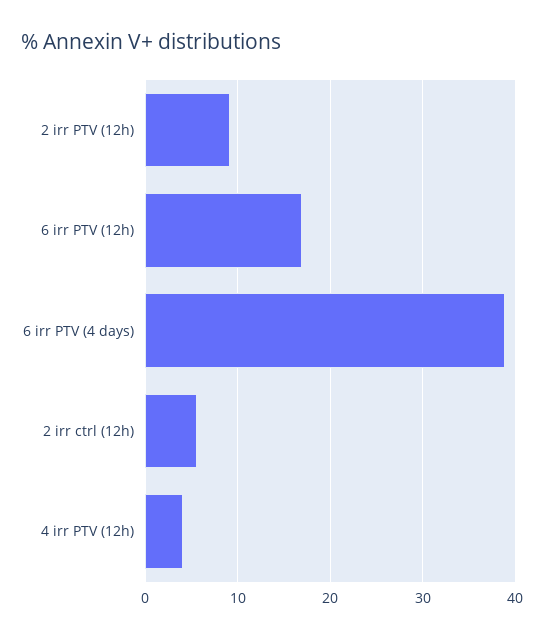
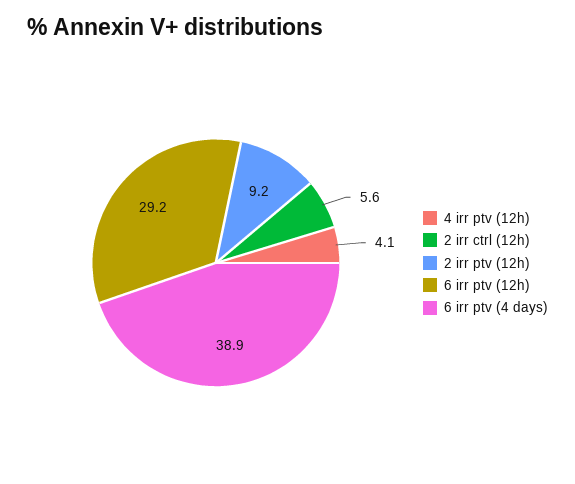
6 irr PTV (12h): 17 -> 29.2

